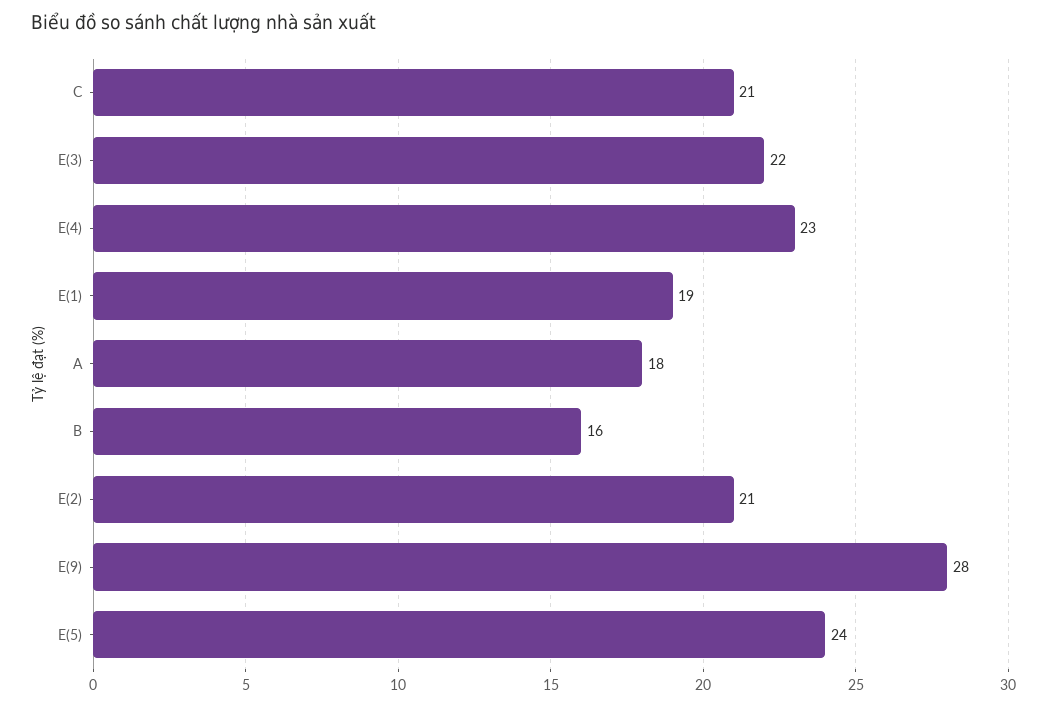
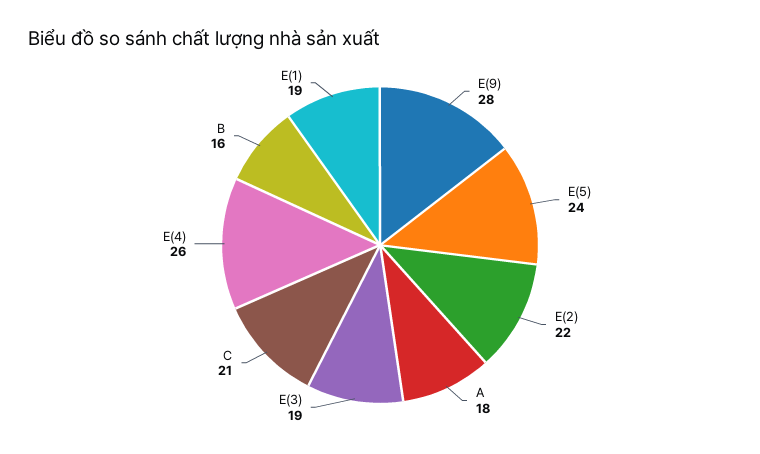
E(3): 22 -> 19
E(4): 23 -> 26
E(2): 21 -> 22

